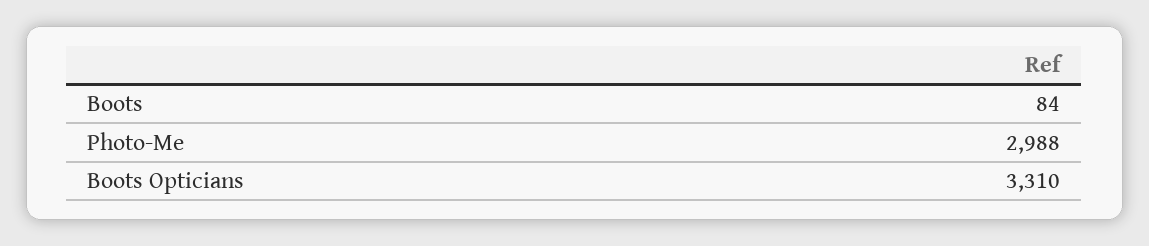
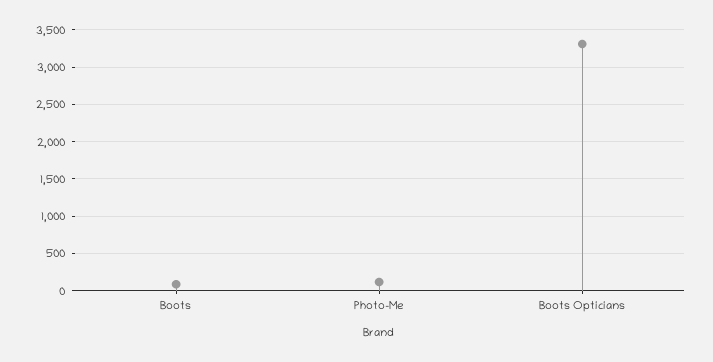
Photo-Me: 2988 -> 100

